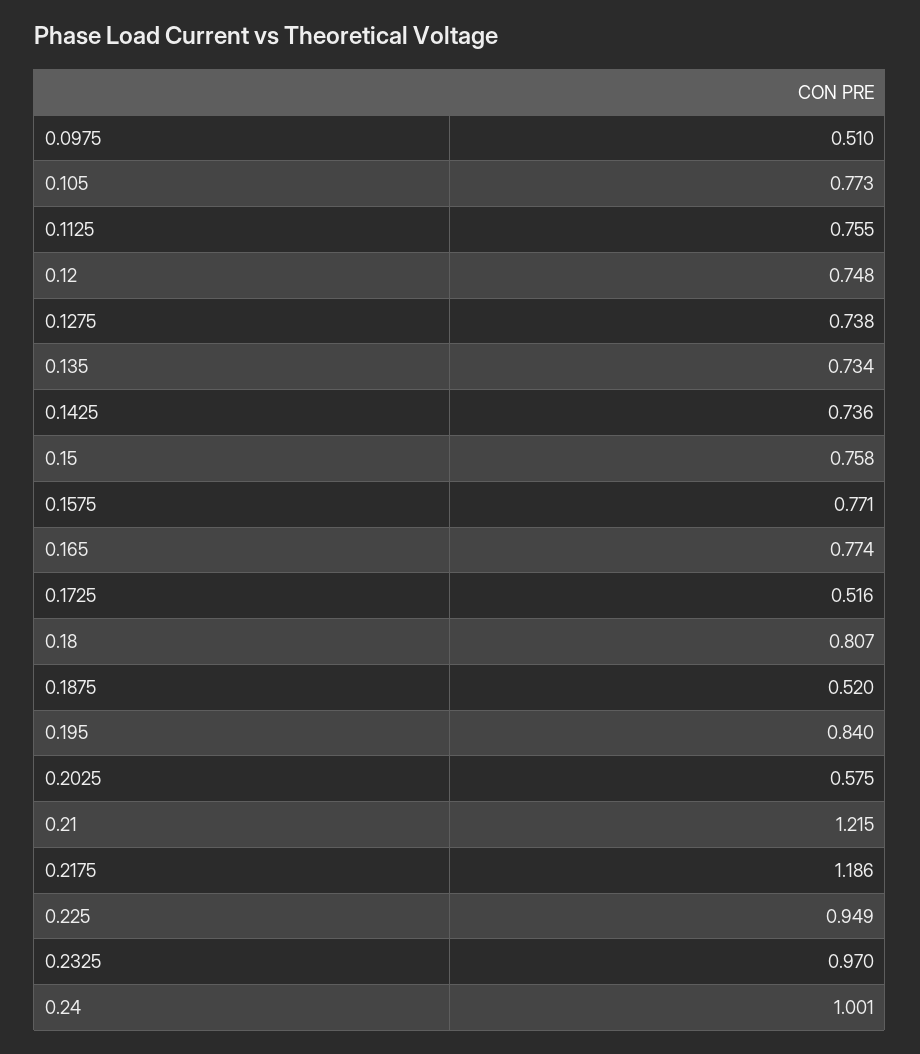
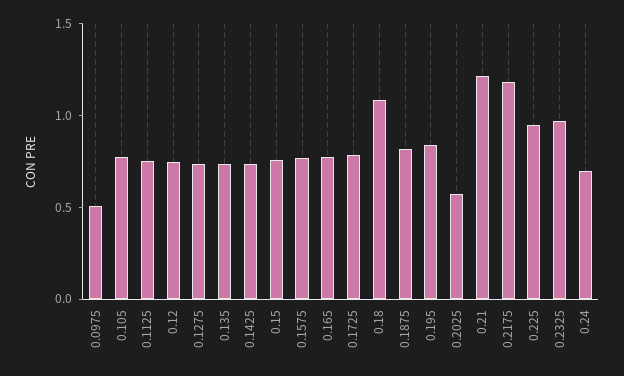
0.1725: 0.516 -> 0.8
0.18: 0.807 -> 1.1
0.1875: 0.52 -> 0.8
0.24: 1.001 -> 0.7

